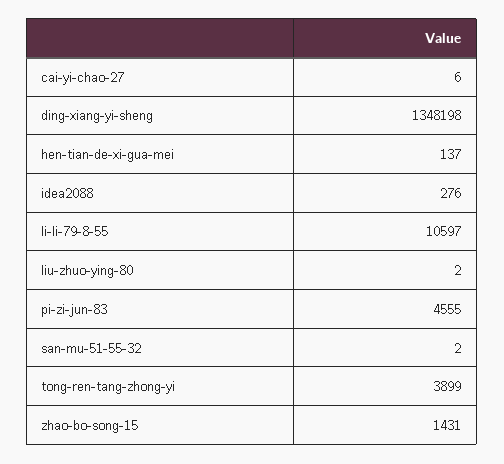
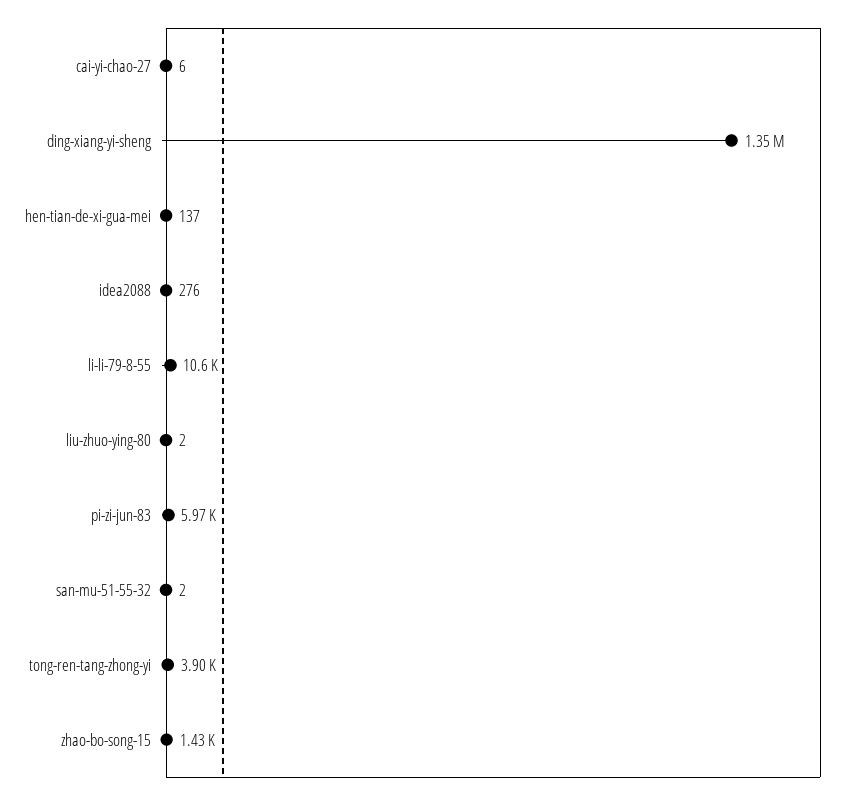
pi-zi-jun-83: 4555 -> 5970

